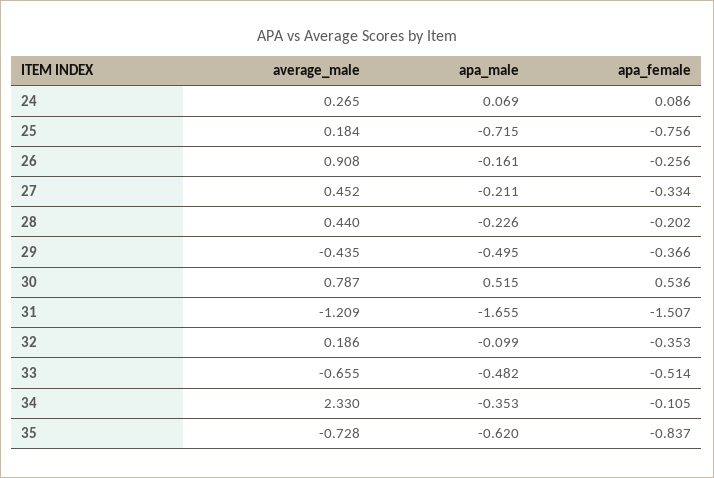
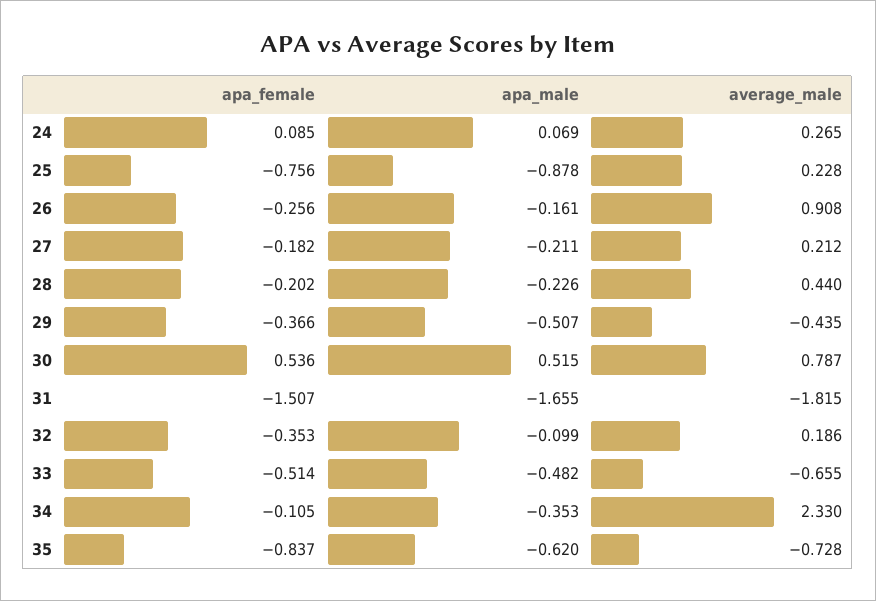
apa_female, 24: 0.086 -> 0.085
average_male, 25: 0.184 -> 0.228
apa_male, 25: -0.715 -> -0.878
average_male, 27: 0.452 -> 0.212
apa_female, 27: -0.334 -> -0.182
apa_male, 29: -0.495 -> -0.507
average_male, 31: -1.209 -> -1.815

